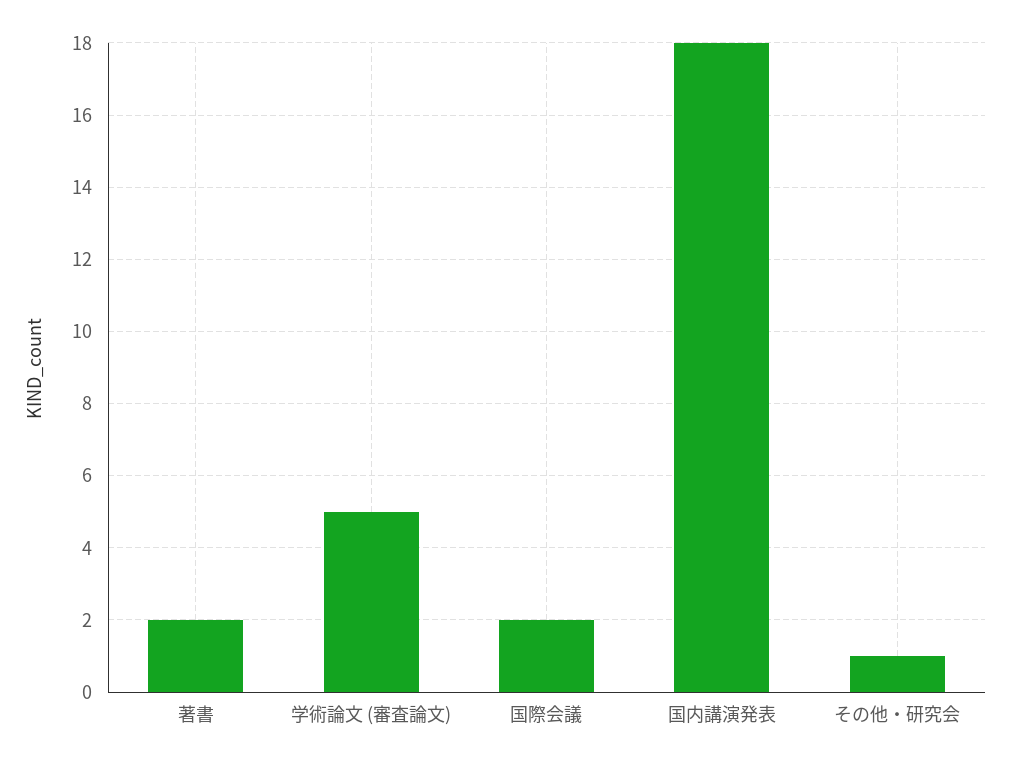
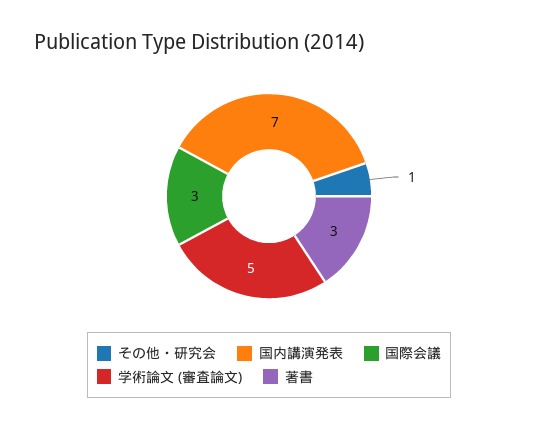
著書: 2 -> 3
国際会議: 2 -> 3
国内講演発表: 18 -> 7

